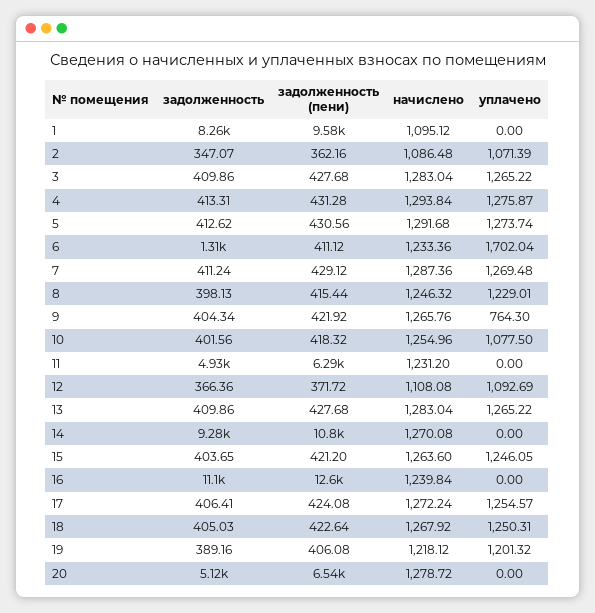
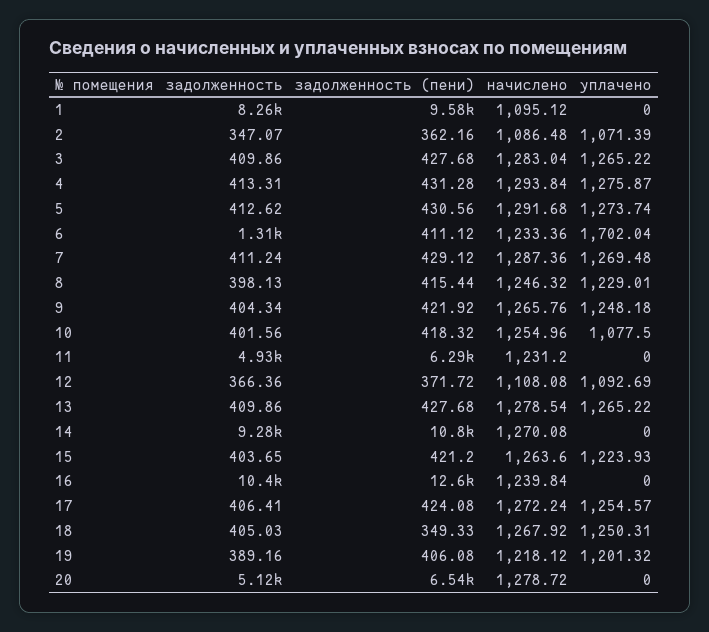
уплачено, 9: 764.3 -> 1248.18
начислено, 13: 1283.04 -> 1278.54
уплачено, 15: 1246.05 -> 1223.93
задолженность, 16: 11100 -> 10400
задолженность (пени), 18: 422.64 -> 349.33

